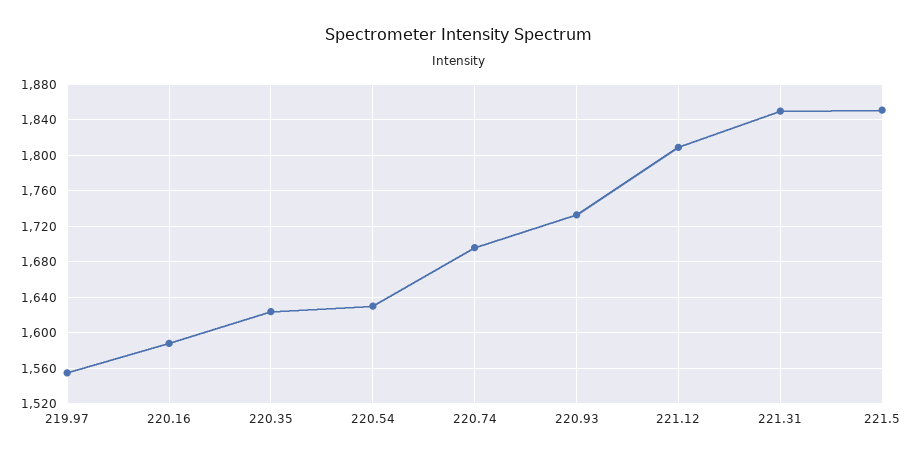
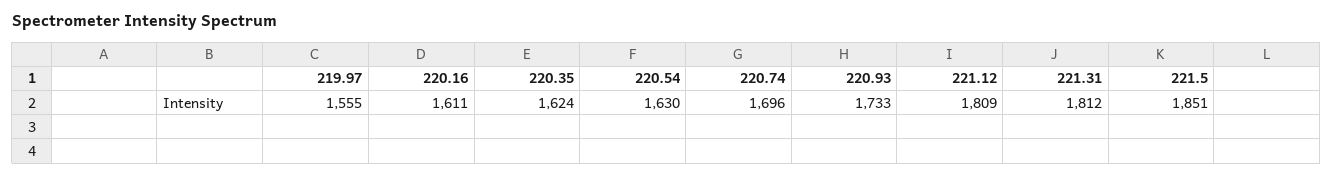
220.16: 1590 -> 1611
221.31: 1850 -> 1812

